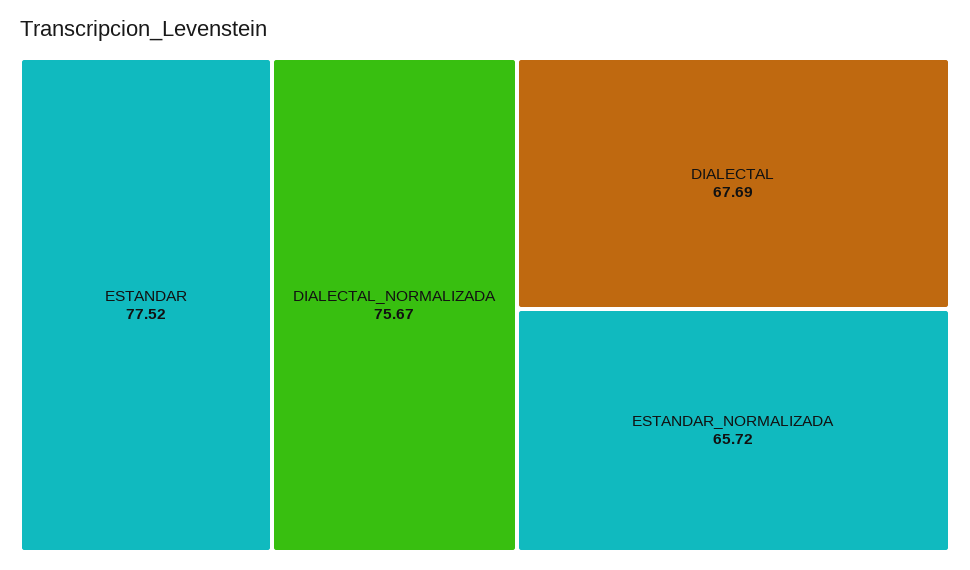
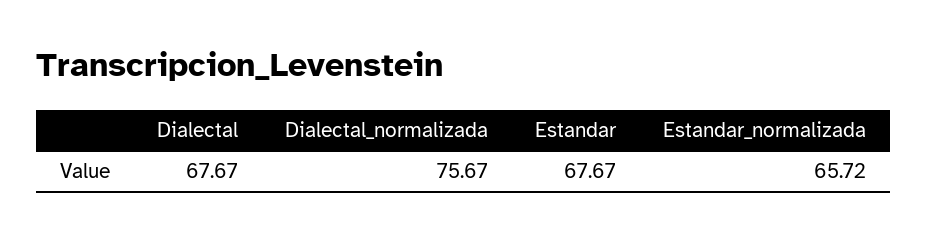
ESTANDAR: 77.52 -> 67.67
DIALECTAL: 67.69 -> 67.67

